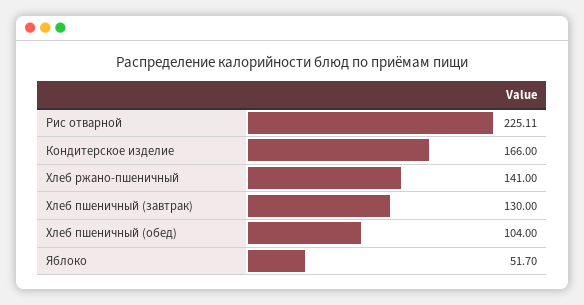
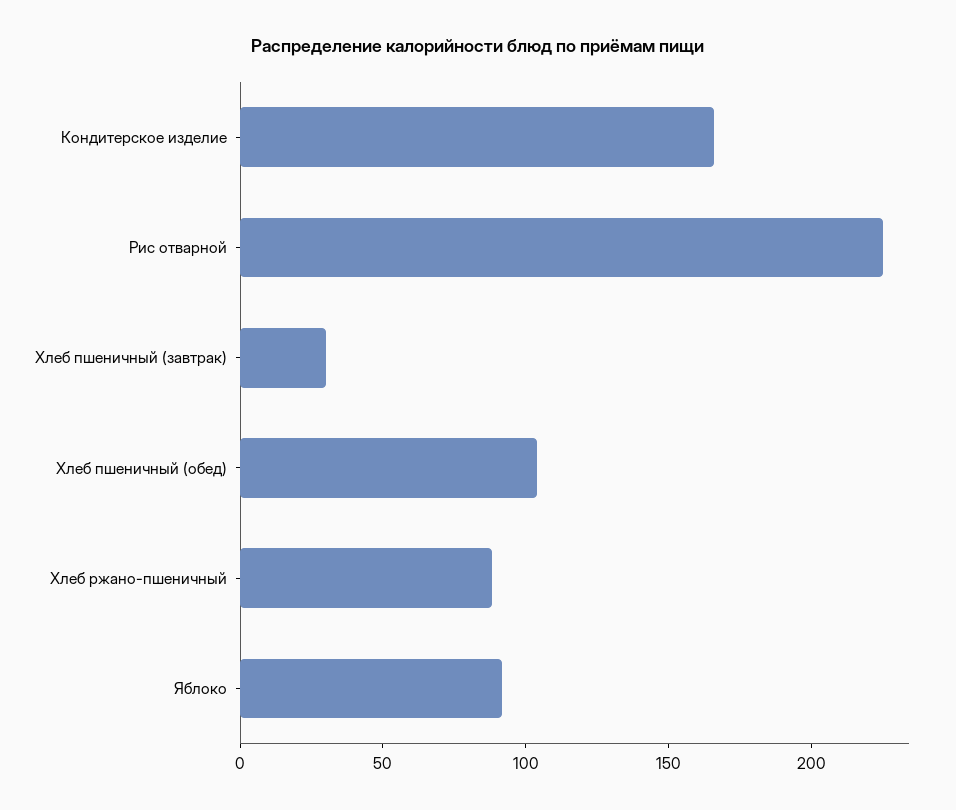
Хлеб ржано-пшеничный: 141 -> 90
Хлеб пшеничный (завтрак): 130 -> 30
Яблоко: 51.7 -> 90

